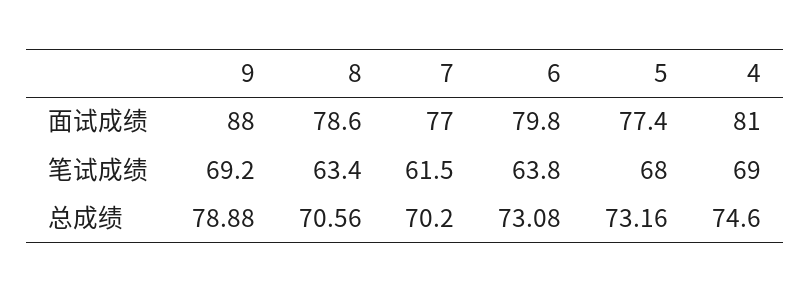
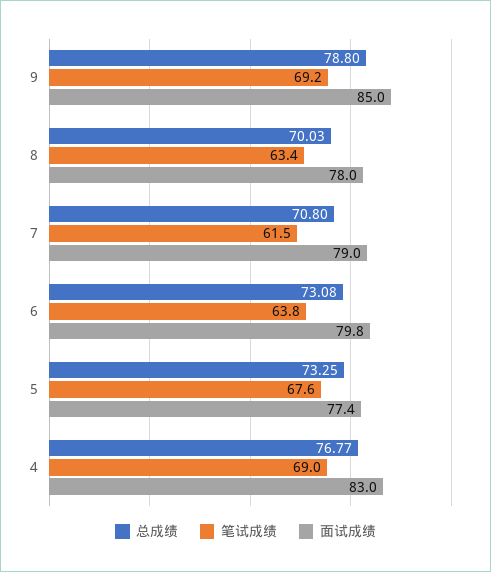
面试成绩, 9: 88 -> 85
面试成绩, 8: 78.6 -> 78
面试成绩, 7: 77 -> 79
面试成绩, 4: 81 -> 83
笔试成绩, 5: 68 -> 67.6
总成绩, 9: 78.88 -> 78.8
总成绩, 8: 70.56 -> 70.03
总成绩, 7: 70.2 -> 70.8
总成绩, 5: 73.16 -> 73.25
总成绩, 4: 74.6 -> 76.77

